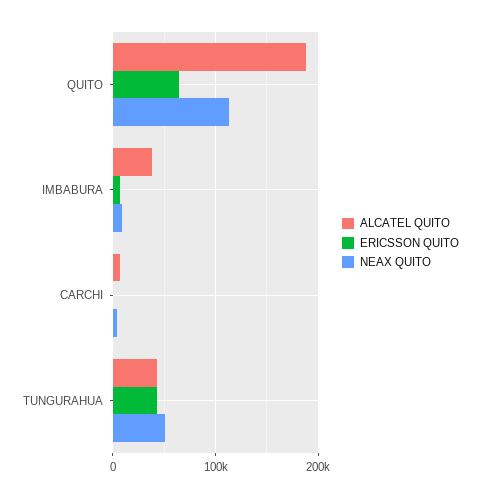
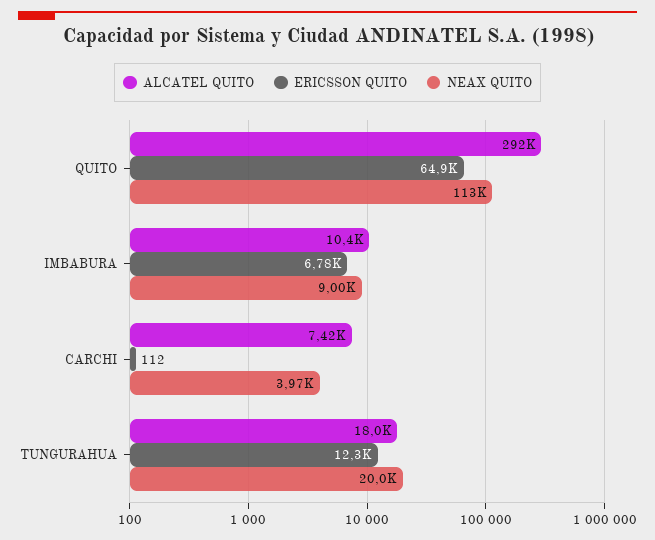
ALCATEL QUITO, QUITO: 190000 -> 292000
ALCATEL QUITO, IMBABURA: 40000 -> 10400
ALCATEL QUITO, TUNGURAHUA: 40000 -> 18000
ERICSSON QUITO, TUNGURAHUA: 40000 -> 12300
NEAX QUITO, TUNGURAHUA: 50000 -> 20000

